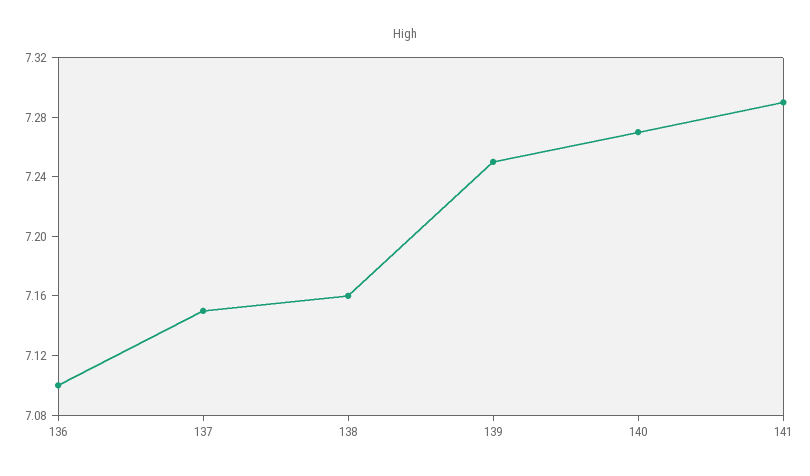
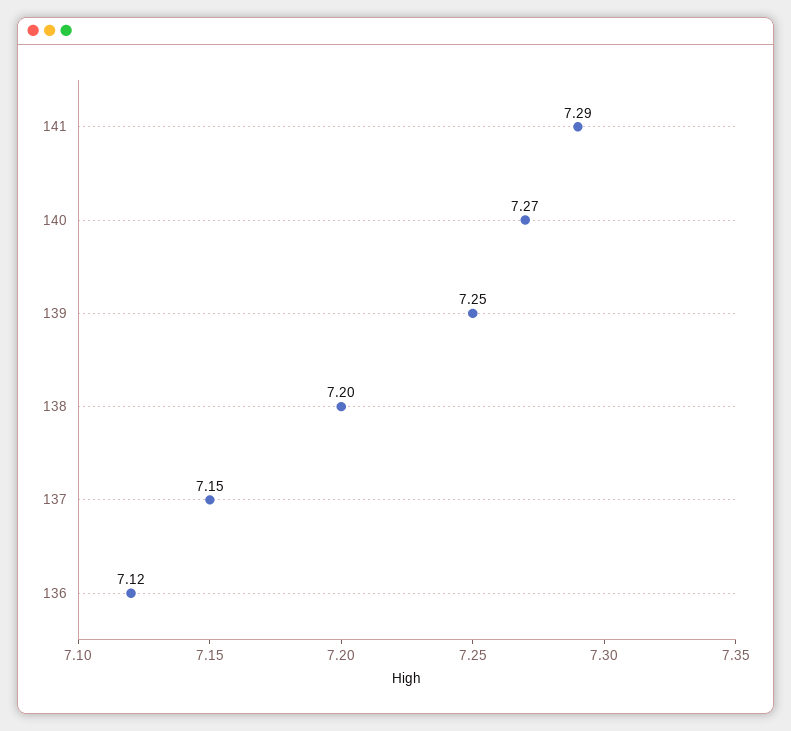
136: 7.1 -> 7.12
138: 7.16 -> 7.2

